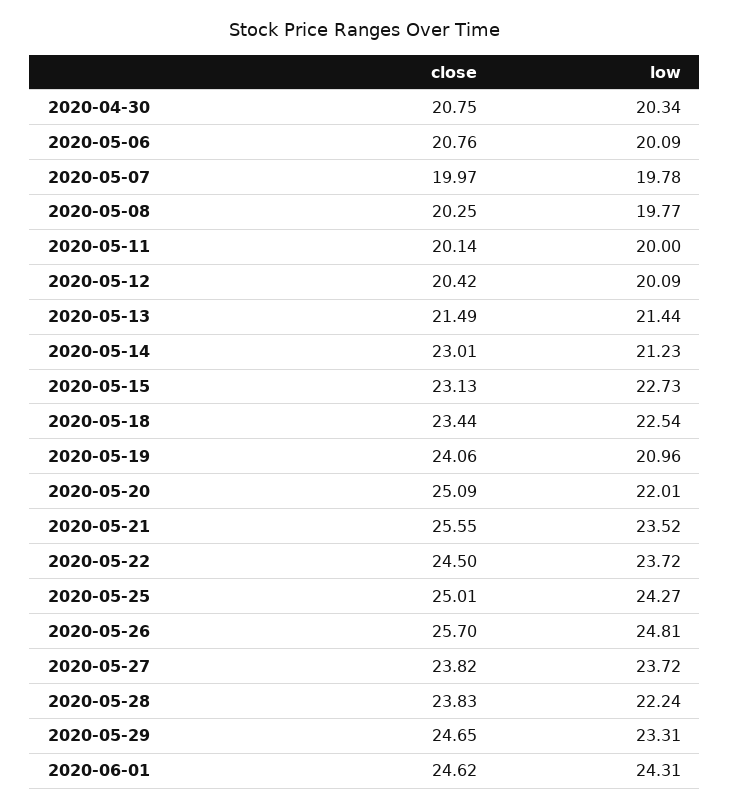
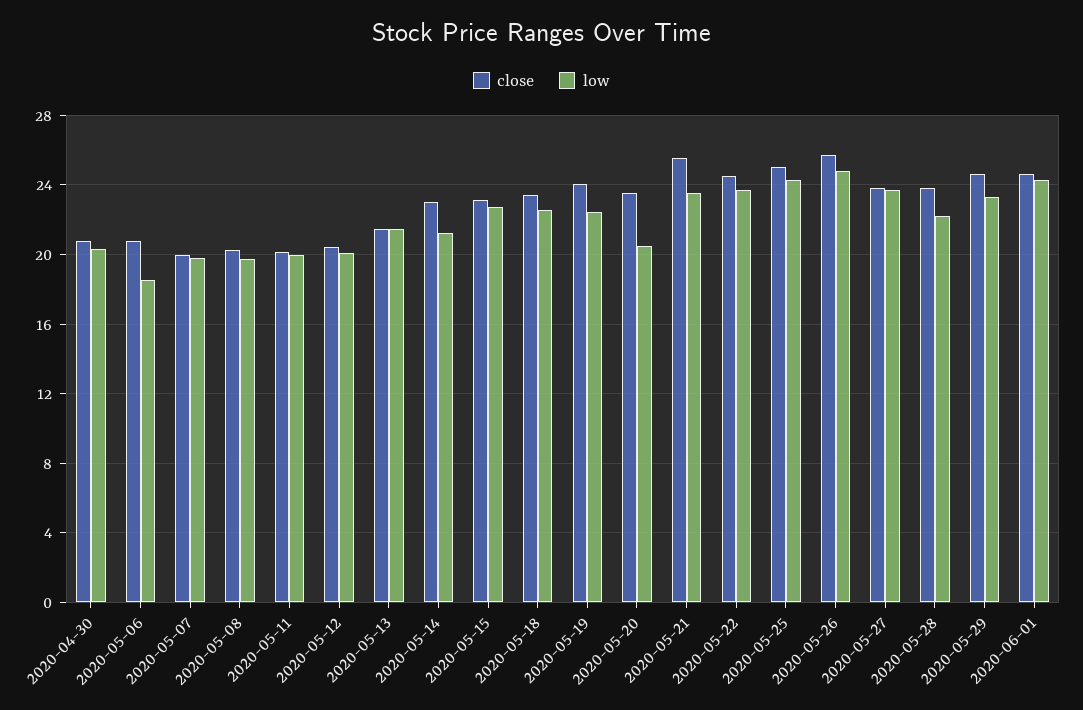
low, 2020-05-06: 20.09 -> 18.5
low, 2020-05-19: 20.96 -> 22.5
close, 2020-05-20: 25.09 -> 23.5
low, 2020-05-20: 22.01 -> 20.5

